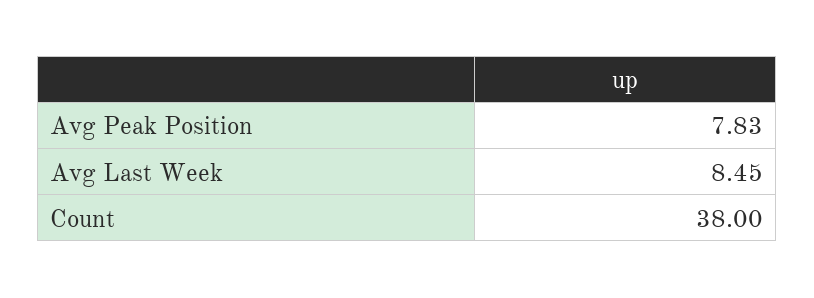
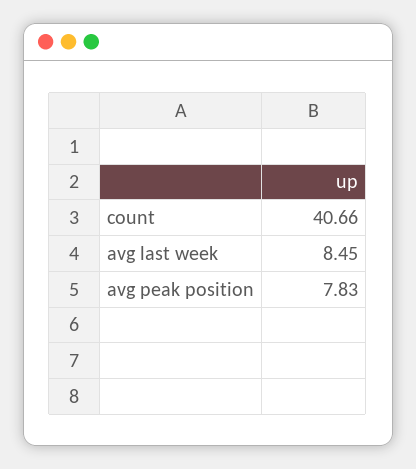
Count: 38 -> 40.66

